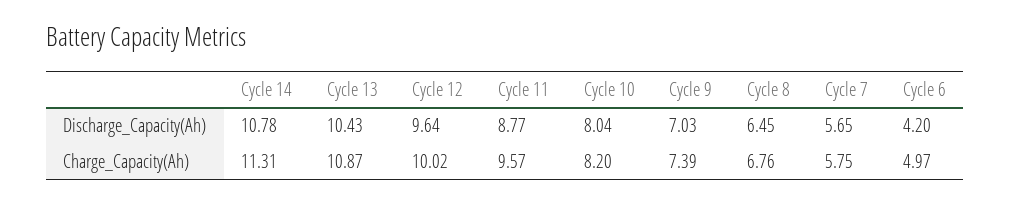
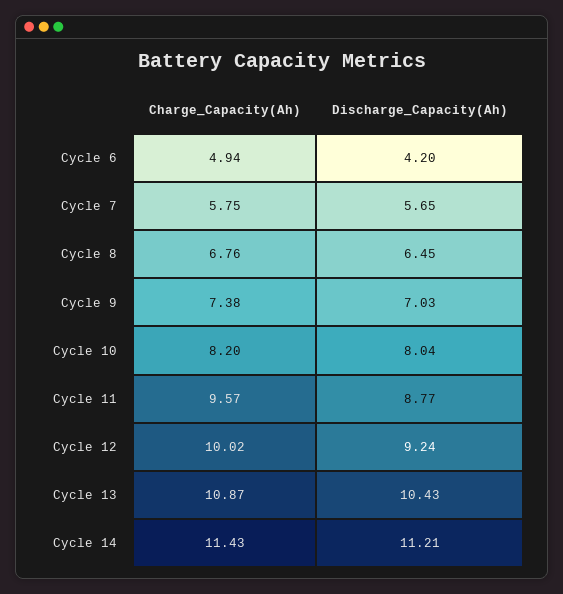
Cycle 14, Discharge_Capacity(Ah): 10.78 -> 11.21
Cycle 12, Discharge_Capacity(Ah): 9.64 -> 9.24
Cycle 14, Charge_Capacity(Ah): 11.31 -> 11.43
Cycle 9, Charge_Capacity(Ah): 7.39 -> 7.38
Cycle 6, Charge_Capacity(Ah): 4.97 -> 4.94

